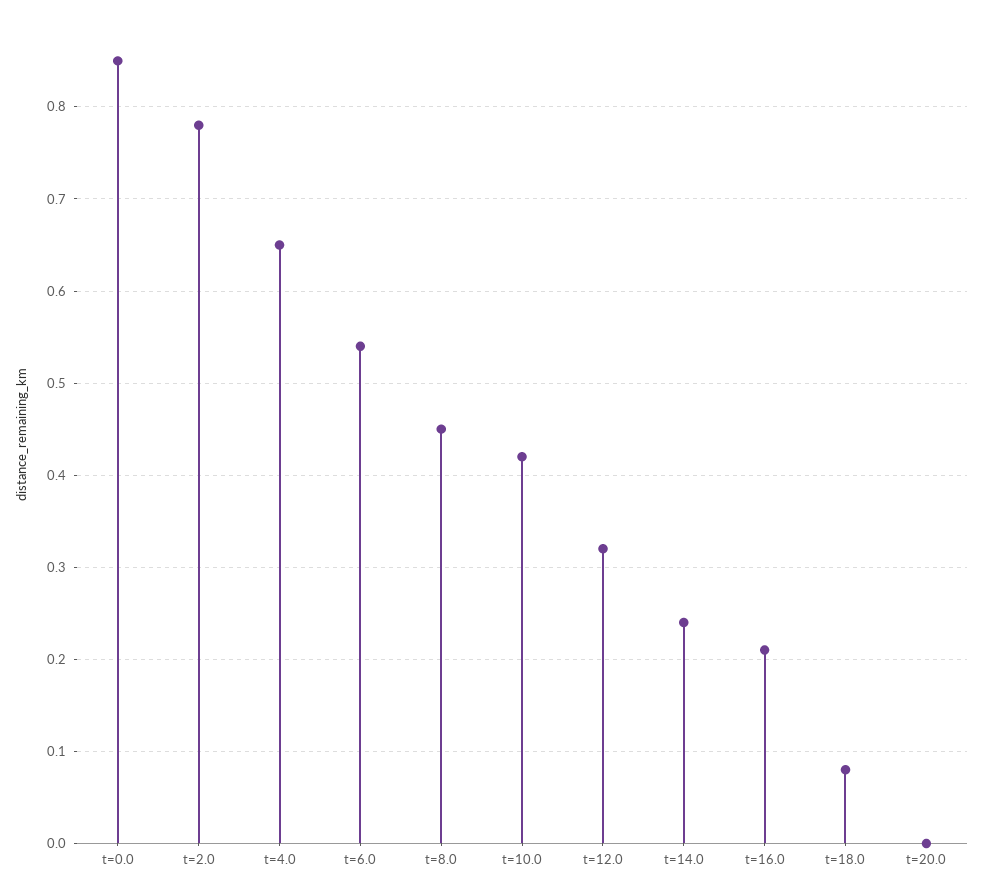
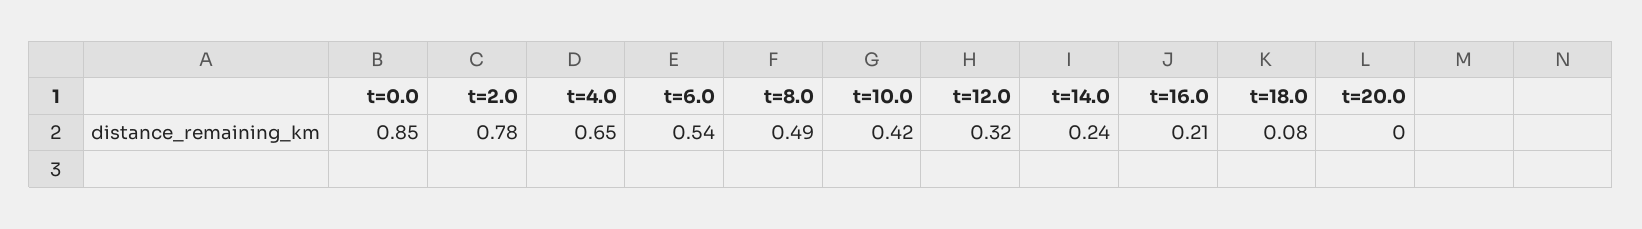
t=8.0: 0.45 -> 0.49

